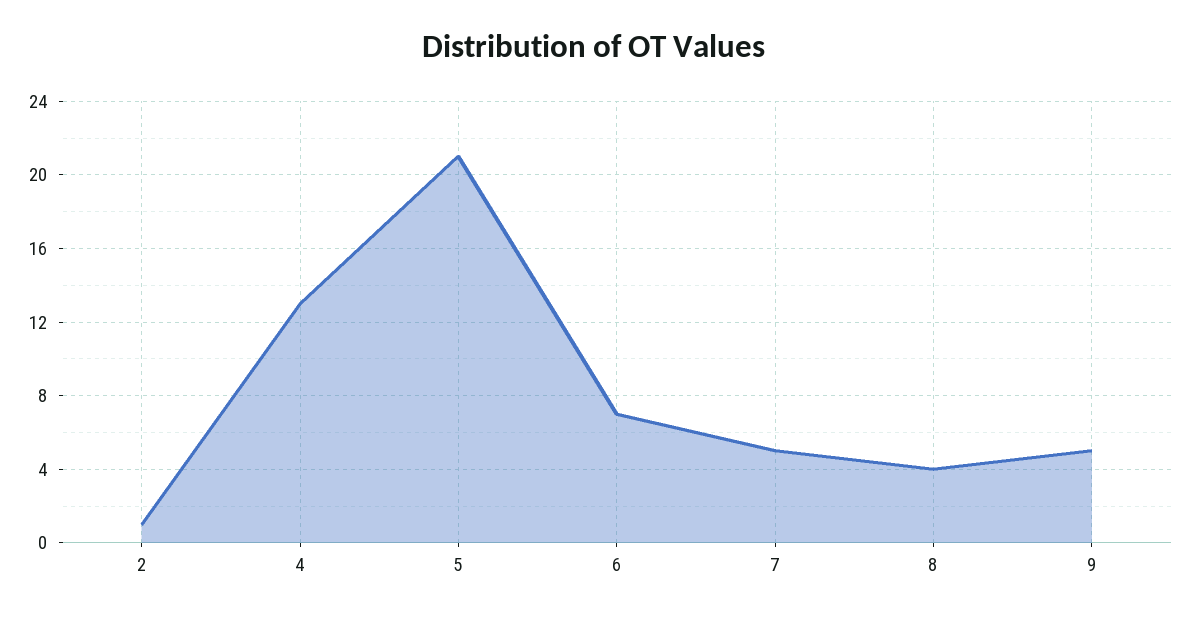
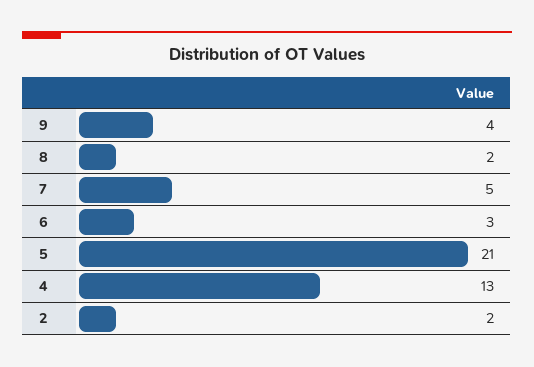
2: 1 -> 2
6: 7 -> 3
8: 4 -> 2
9: 5 -> 4

